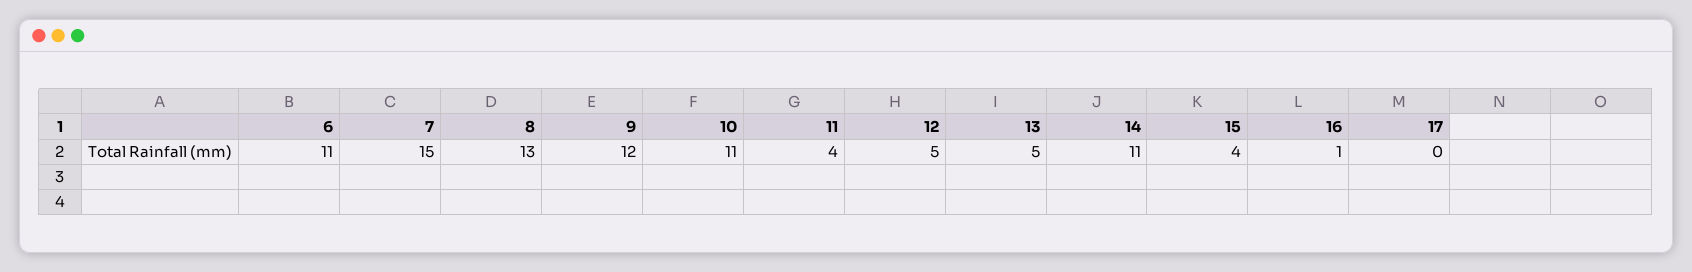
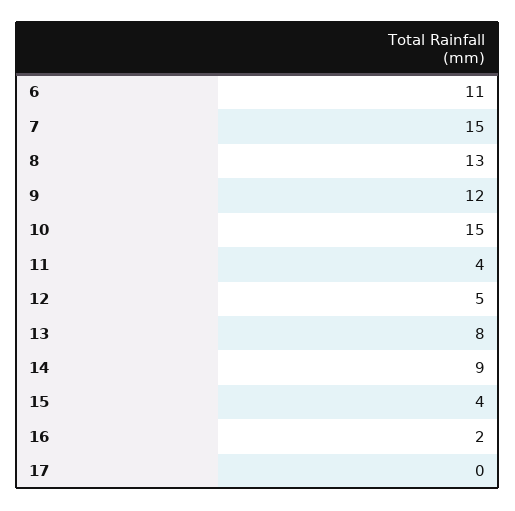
10: 11 -> 15
13: 5 -> 8
14: 11 -> 9
16: 1 -> 2

